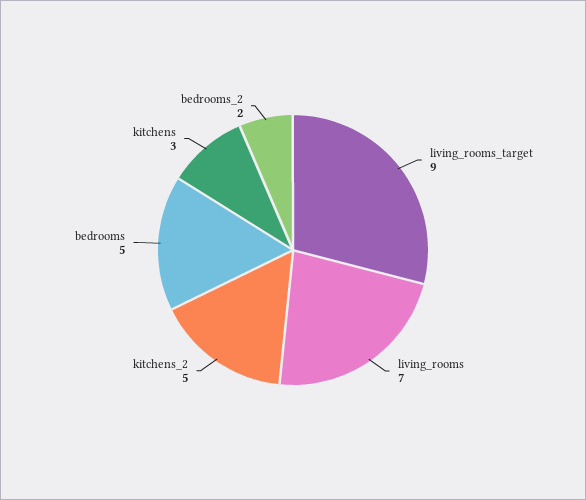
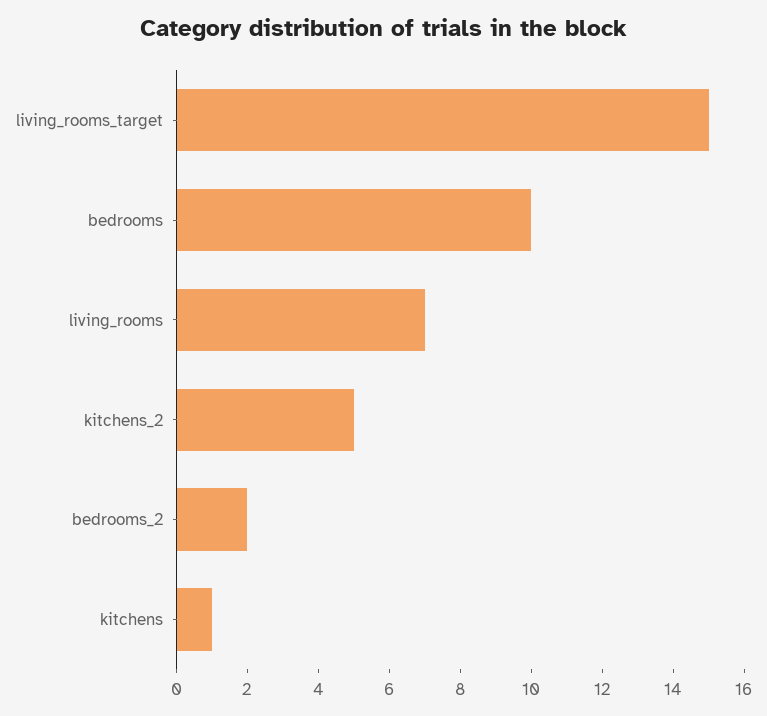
living_rooms_target: 9 -> 15
bedrooms: 5 -> 10
kitchens: 3 -> 1

